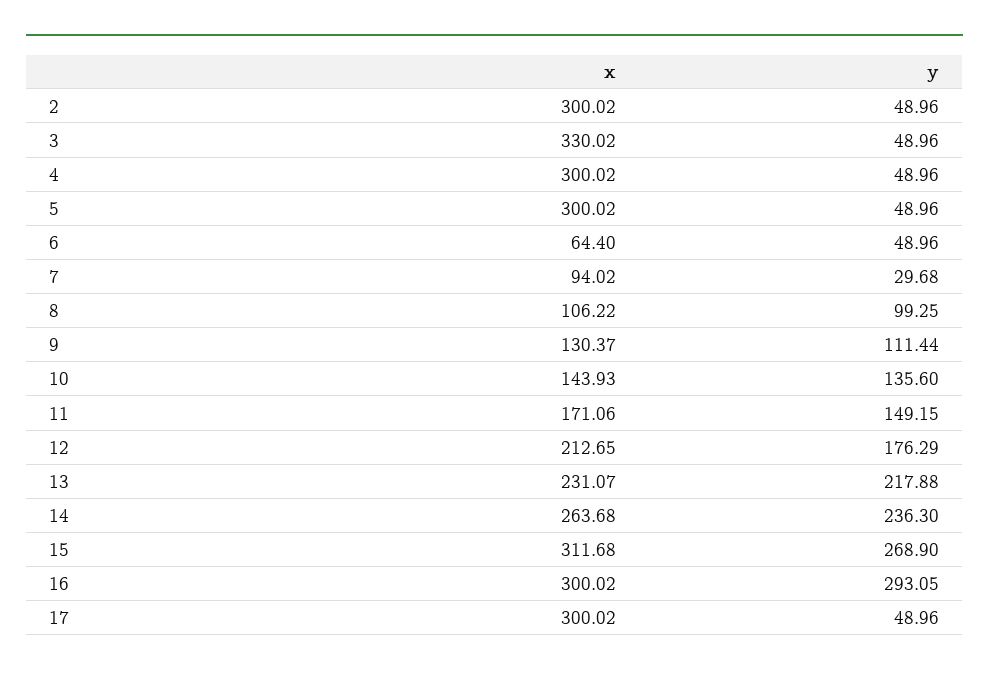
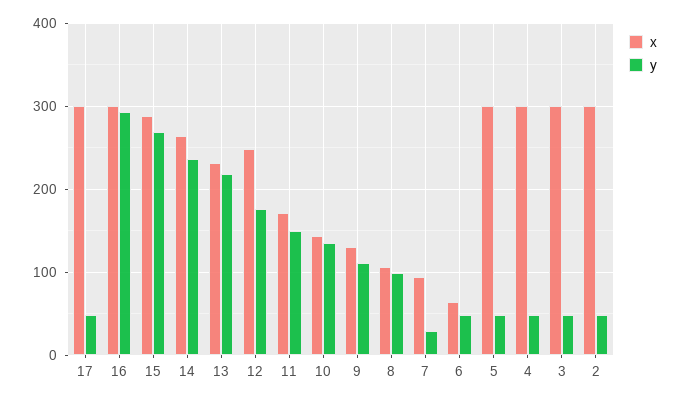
x, 3: 330.02 -> 300
x, 12: 212.65 -> 250
x, 15: 311.68 -> 290

